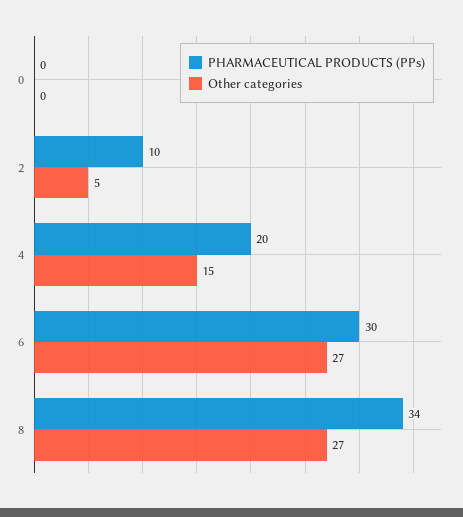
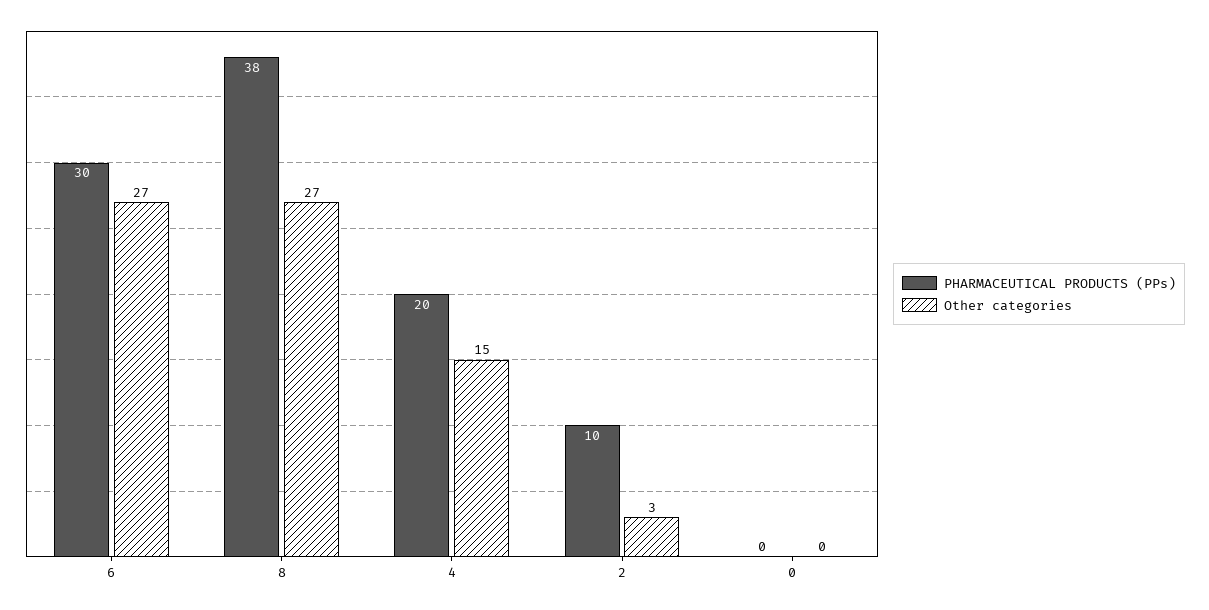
Other categories, 2: 5 -> 3
PHARMACEUTICAL PRODUCTS (PPs), 8: 34 -> 38

